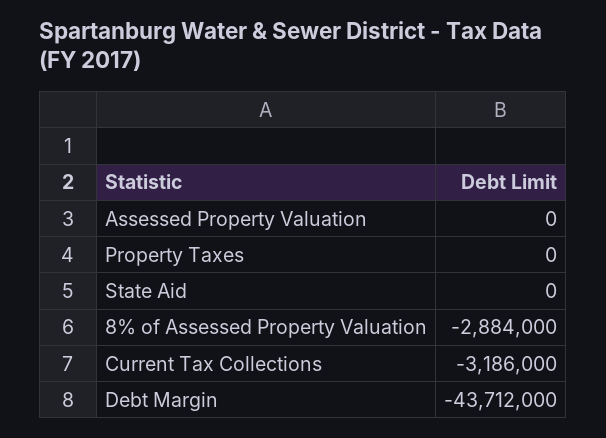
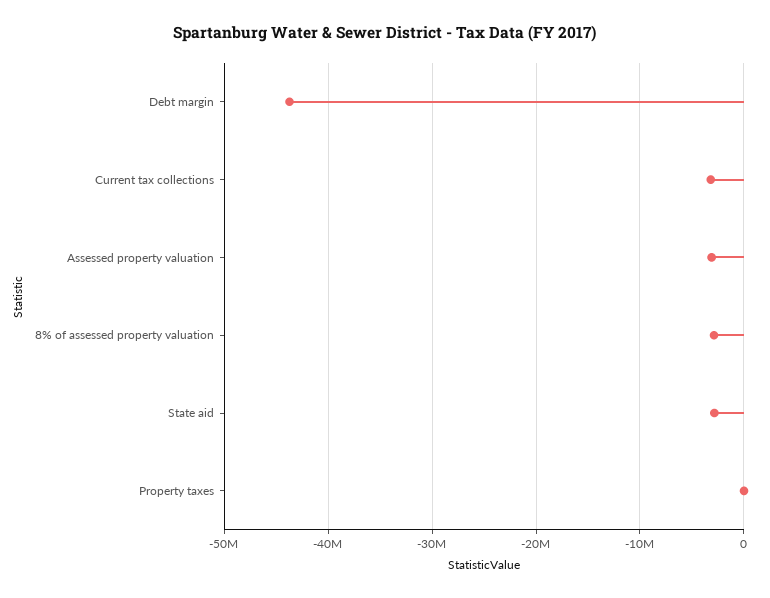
Assessed Property Valuation: 0 -> -3000000
State Aid: 0 -> -3000000

